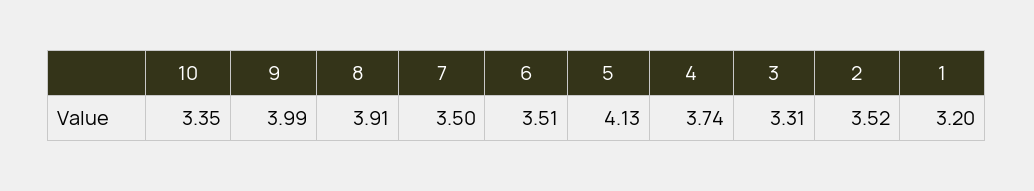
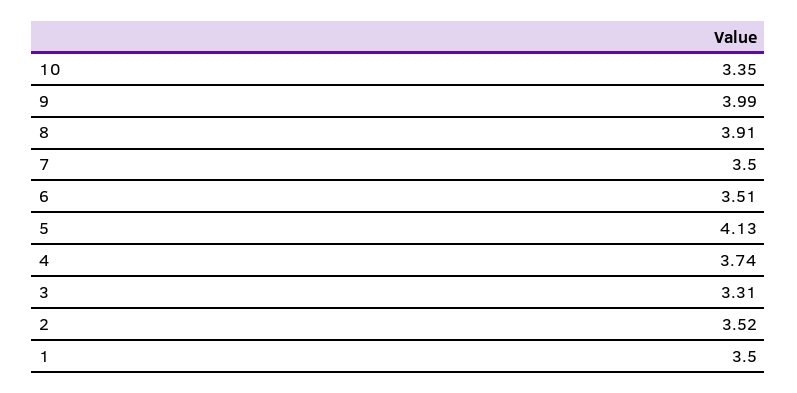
1: 3.2 -> 3.5

